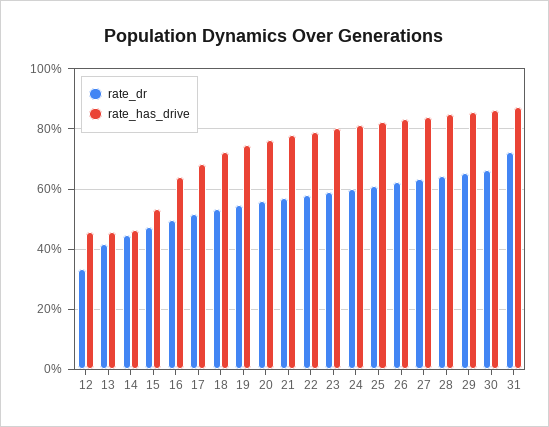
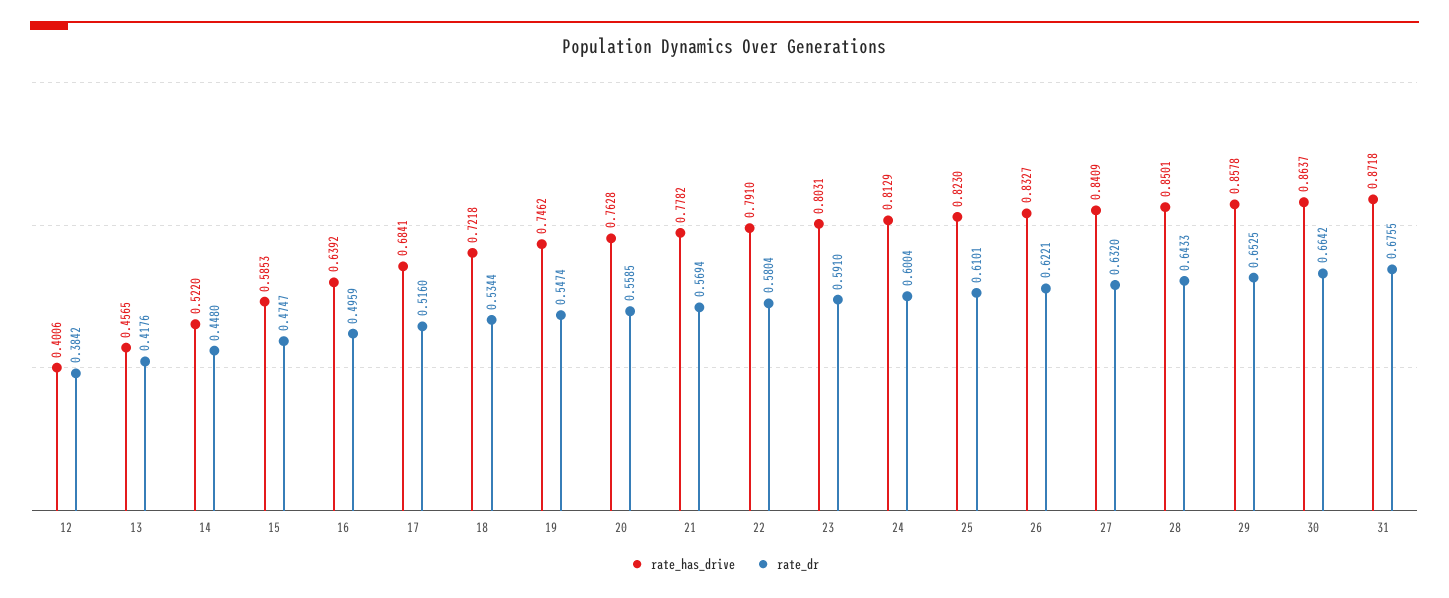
rate_dr, 12: 0.34 -> 0.3842
rate_has_drive, 12: 0.46 -> 0.4006
rate_has_drive, 14: 0.46 -> 0.522
rate_has_drive, 15: 0.54 -> 0.5853
rate_dr, 31: 0.72 -> 0.6755

